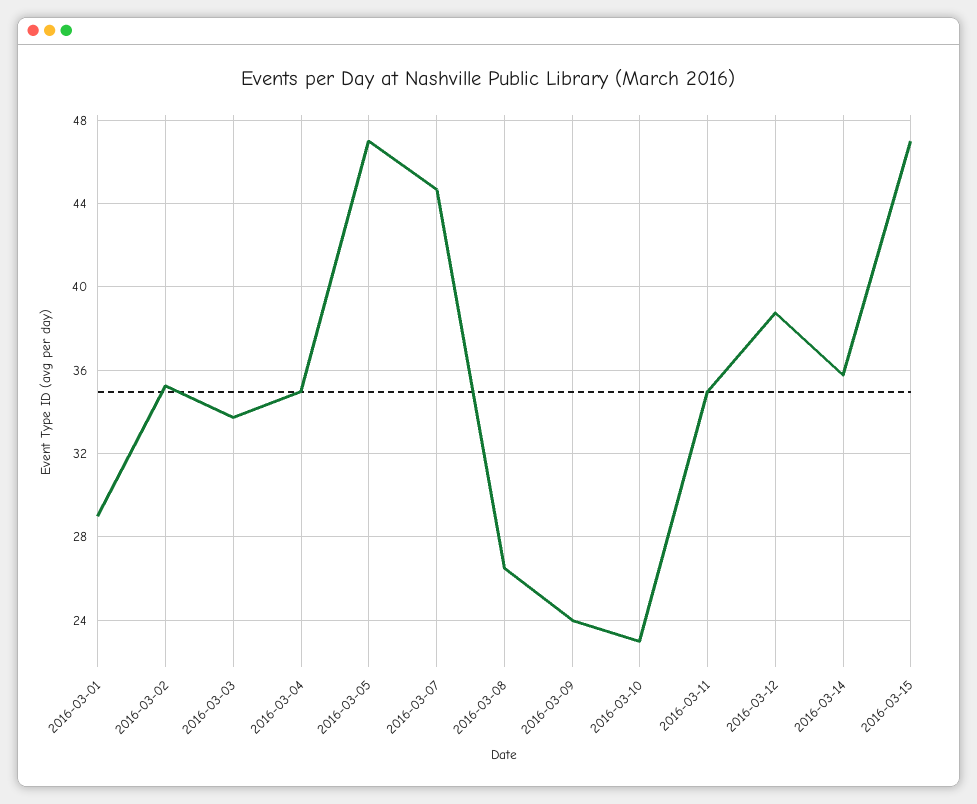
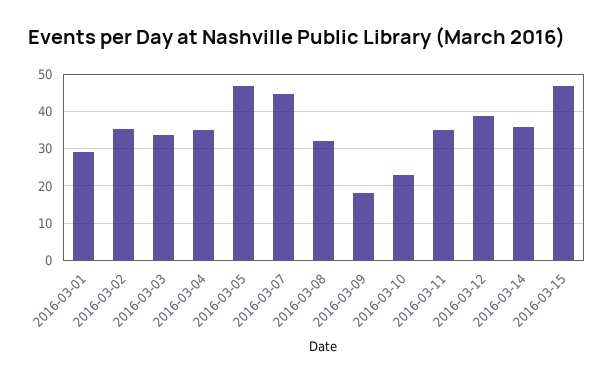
2016-03-08: 26.5 -> 32
2016-03-09: 24 -> 18

